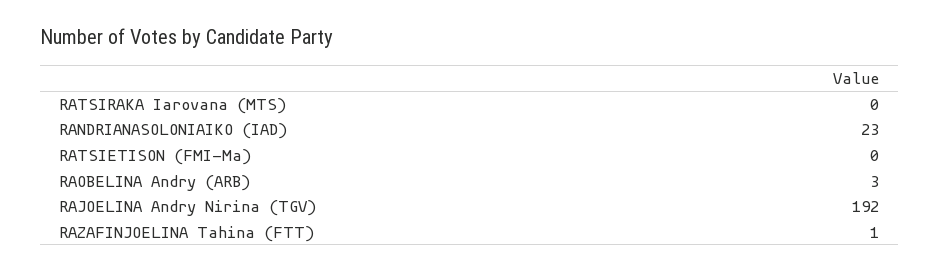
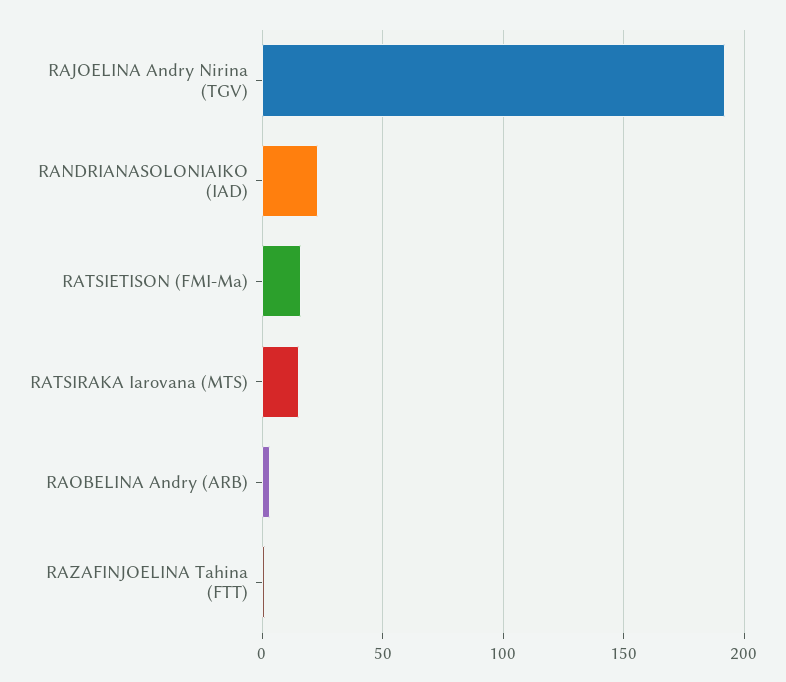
RATSIRAKA Iarovana (MTS): 0 -> 15
RATSIETISON (FMI-Ma): 0 -> 15

